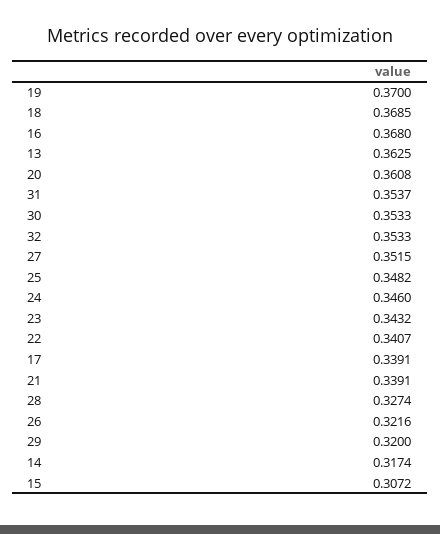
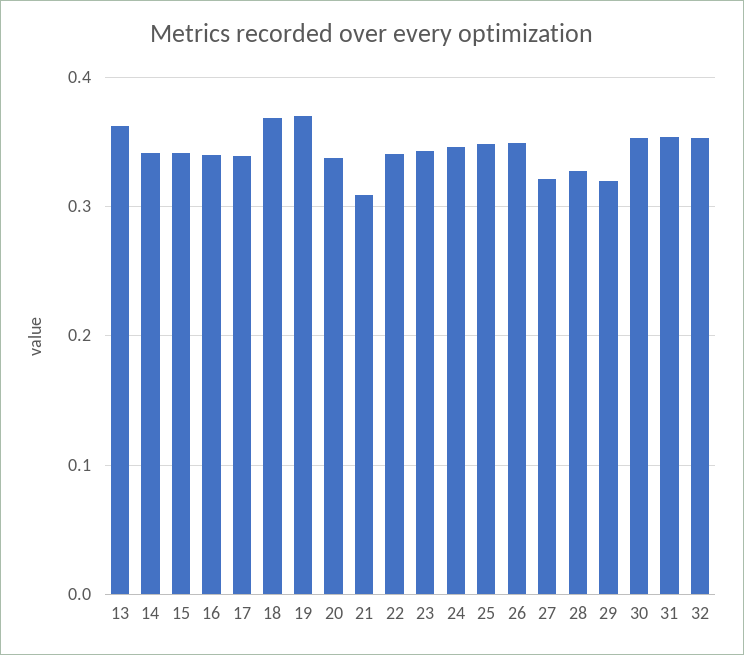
16: 0.368 -> 0.34
20: 0.3608 -> 0.34
27: 0.3515 -> 0.32
21: 0.3391 -> 0.31
26: 0.3216 -> 0.35
14: 0.3174 -> 0.34
15: 0.3072 -> 0.34

